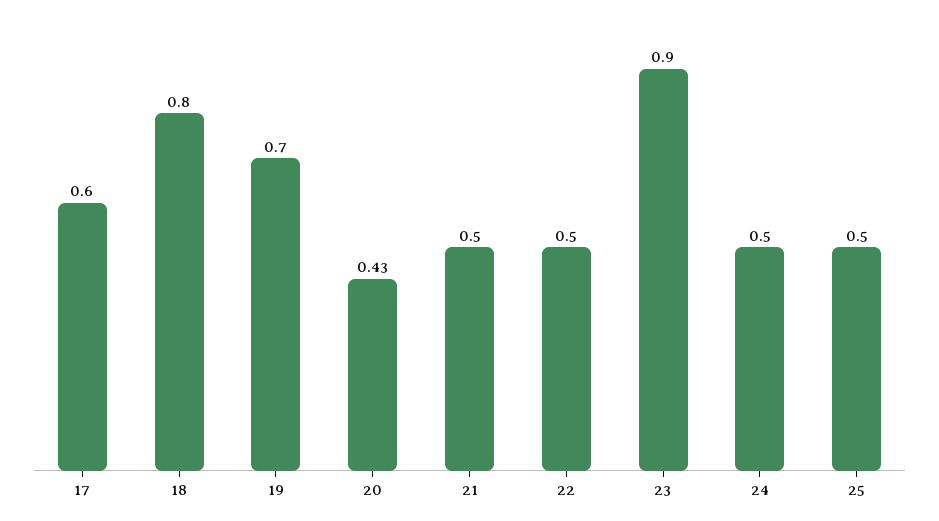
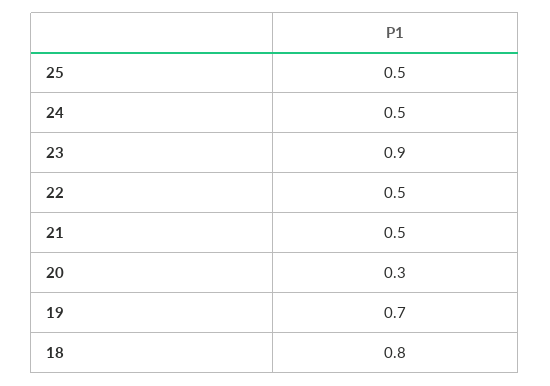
17: 0.6 -> none
20: 0.43 -> 0.3

